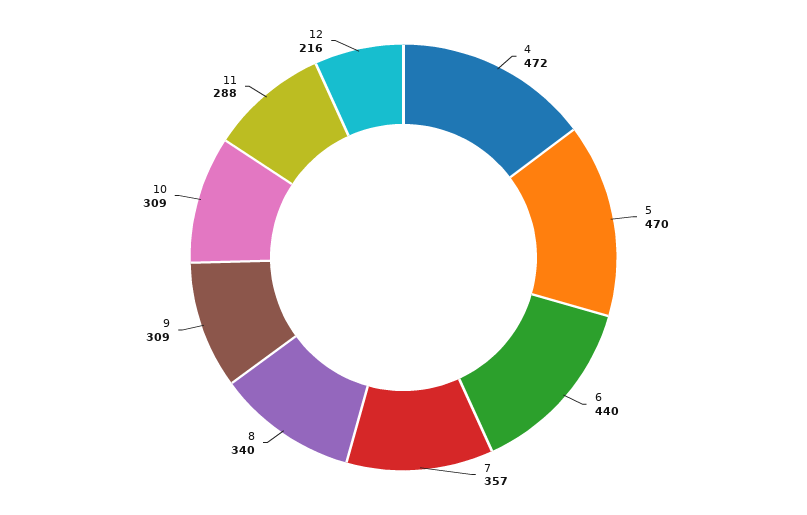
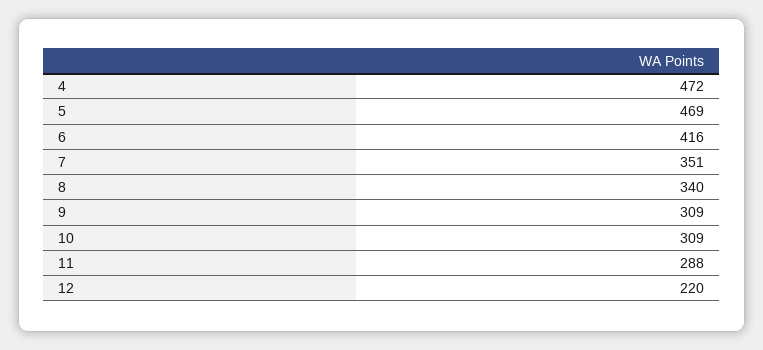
5: 470 -> 469
6: 440 -> 416
7: 357 -> 351
12: 216 -> 220

